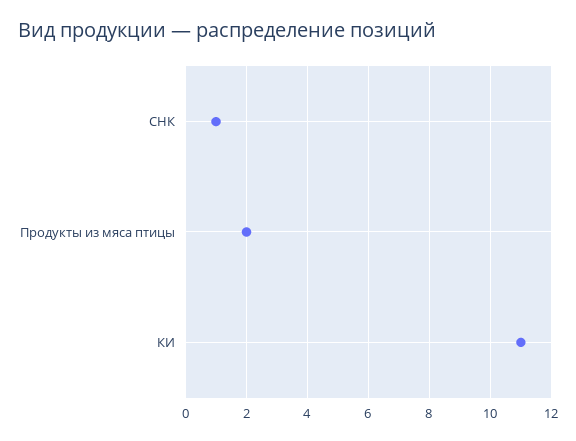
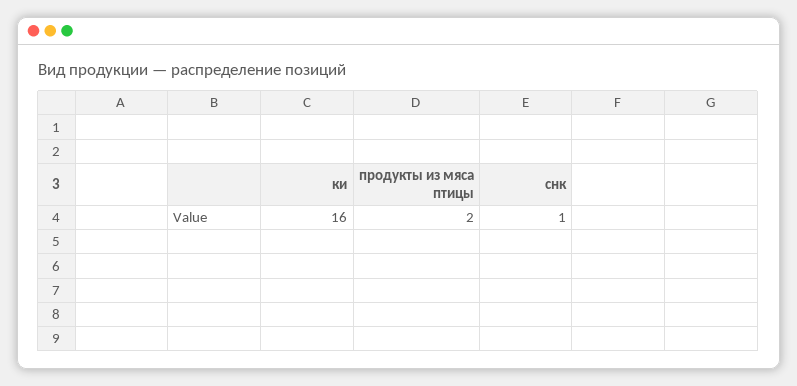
КИ: 11 -> 16

